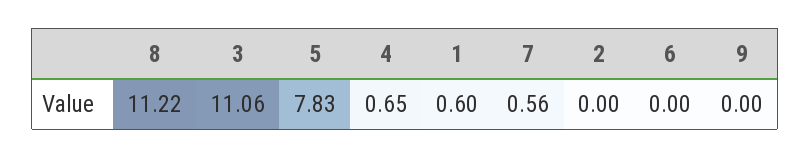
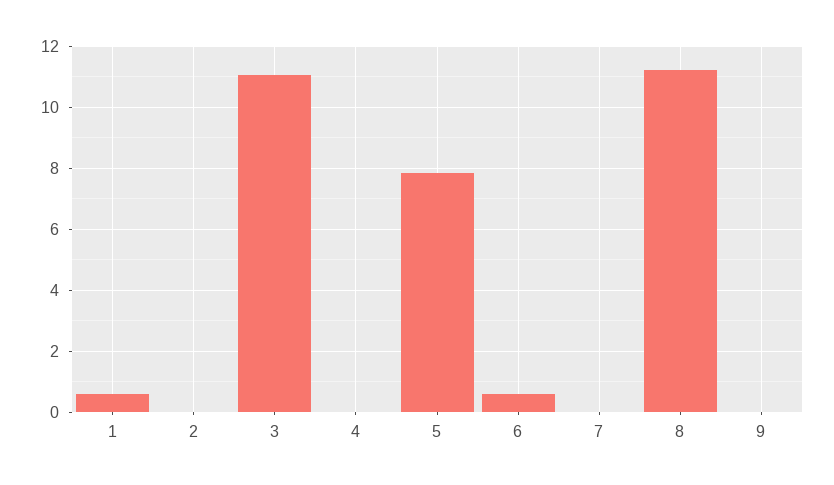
4: 0.65 -> 0
7: 0.56 -> 0
6: 0 -> 0.6

